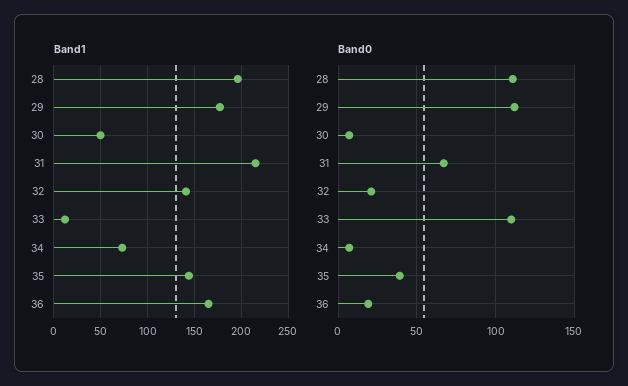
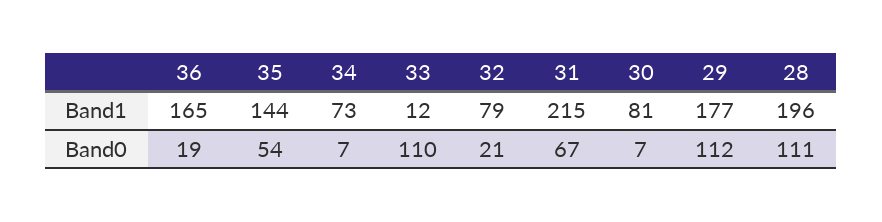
Band1, 30: 50 -> 81
Band1, 32: 140 -> 79
Band0, 35: 40 -> 54

